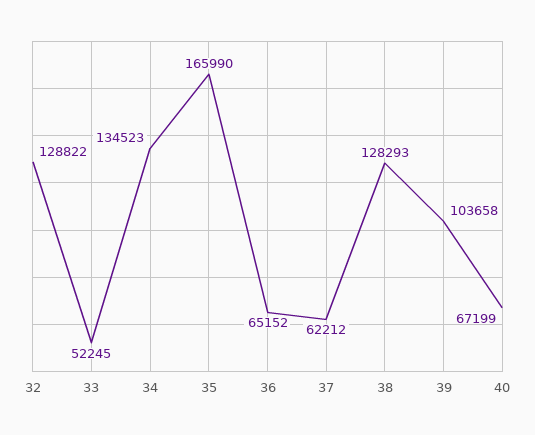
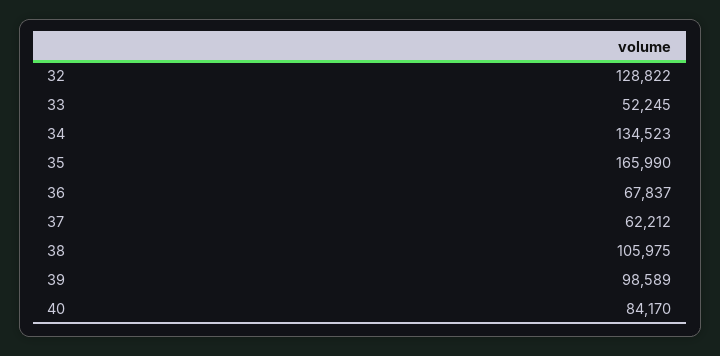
36: 65152 -> 67837
38: 128293 -> 105975
39: 103658 -> 98589
40: 67199 -> 84170

